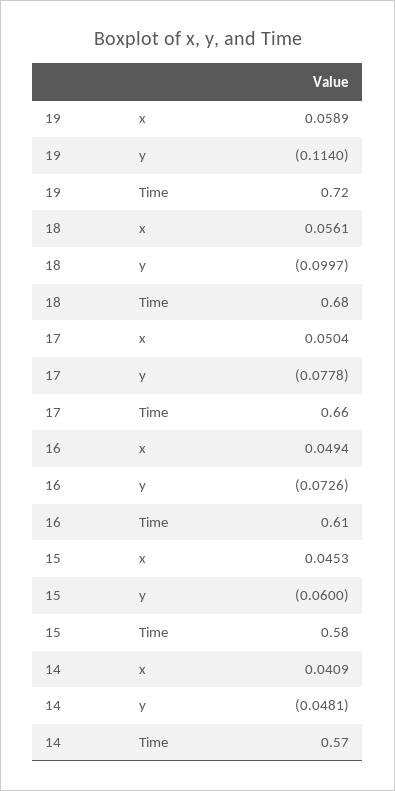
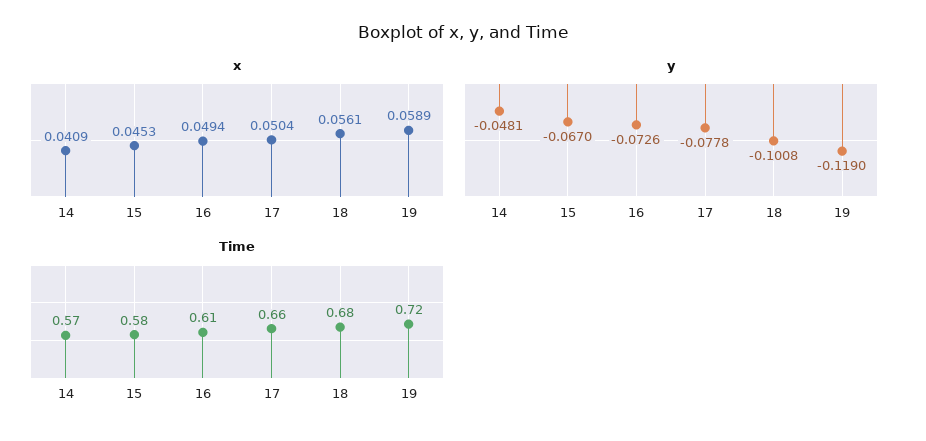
y, 19: -0.114 -> -0.119
y, 18: -0.0997 -> -0.1008
y, 15: -0.06 -> -0.067

